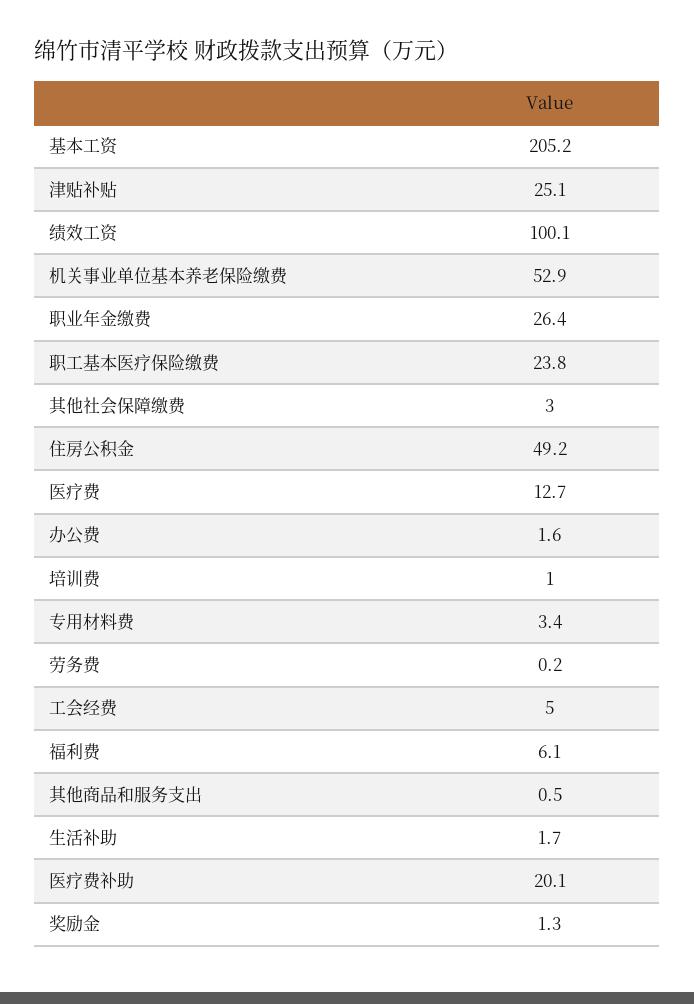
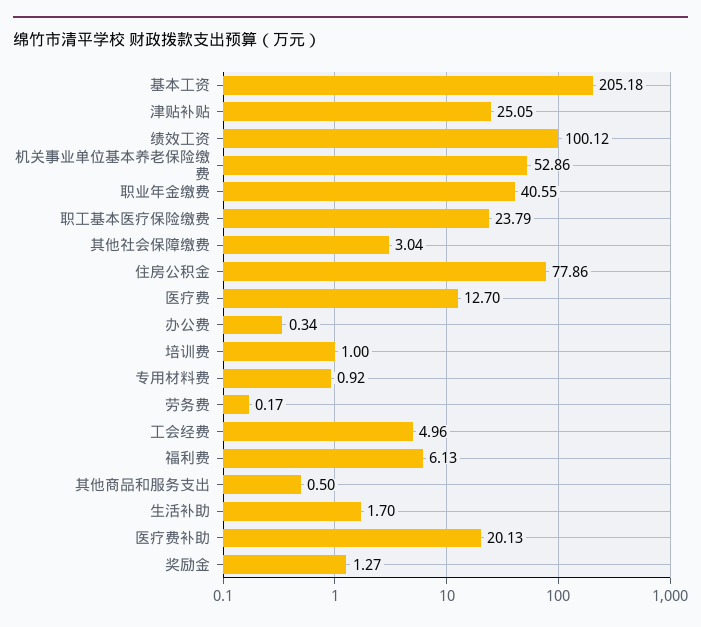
职业年金缴费: 26.4 -> 40.55
住房公积金: 49.2 -> 77.86
办公费: 1.6 -> 0.34
专用材料费: 3.4 -> 0.92

